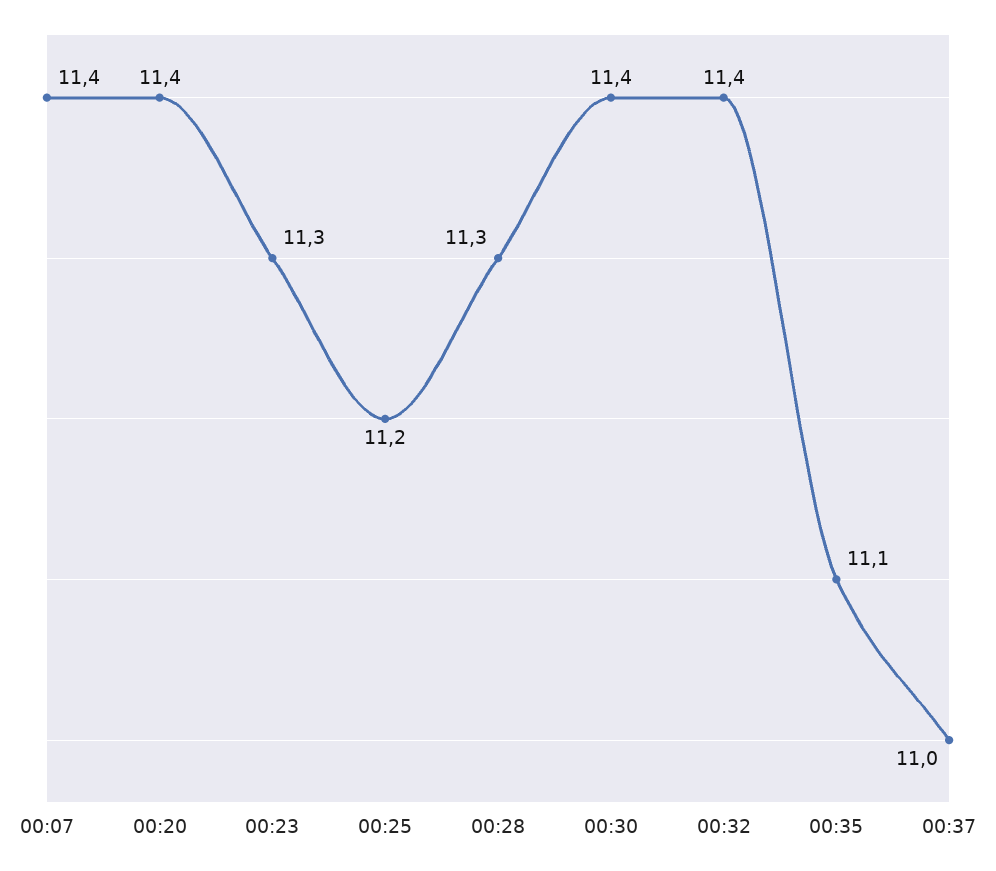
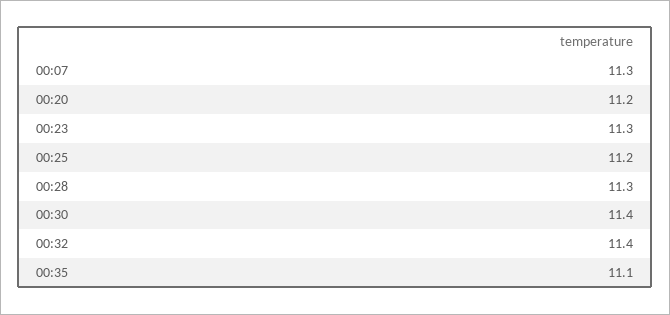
00:07: 11.4 -> 11.3
00:20: 11.4 -> 11.2
00:37: 11 -> none

